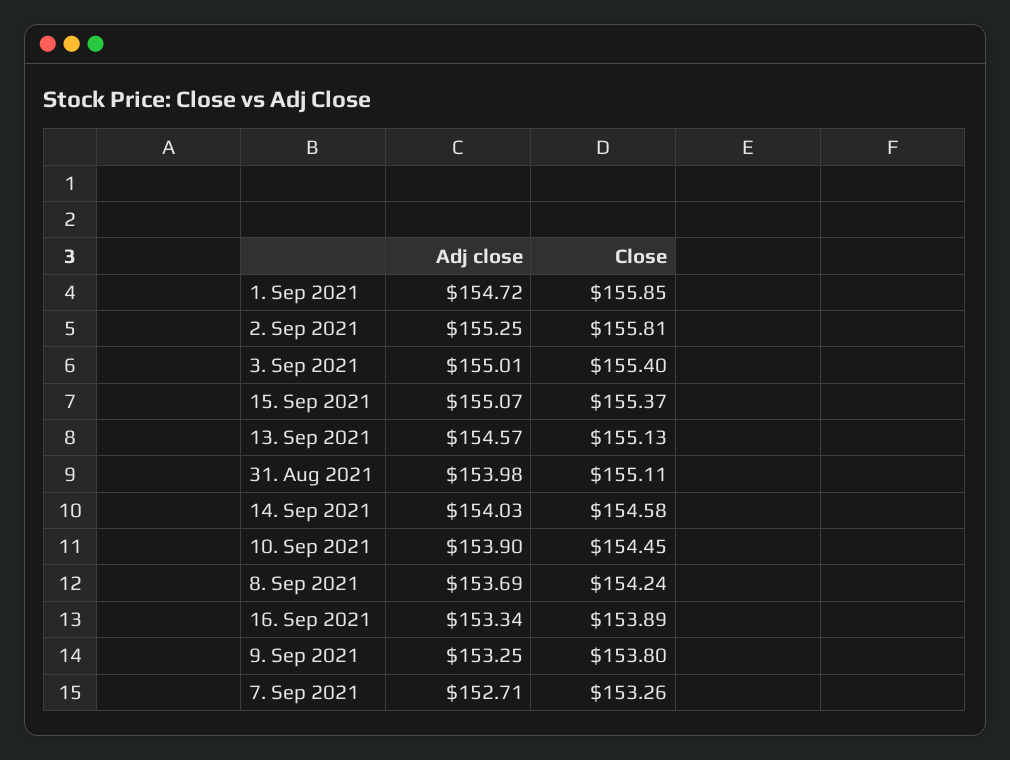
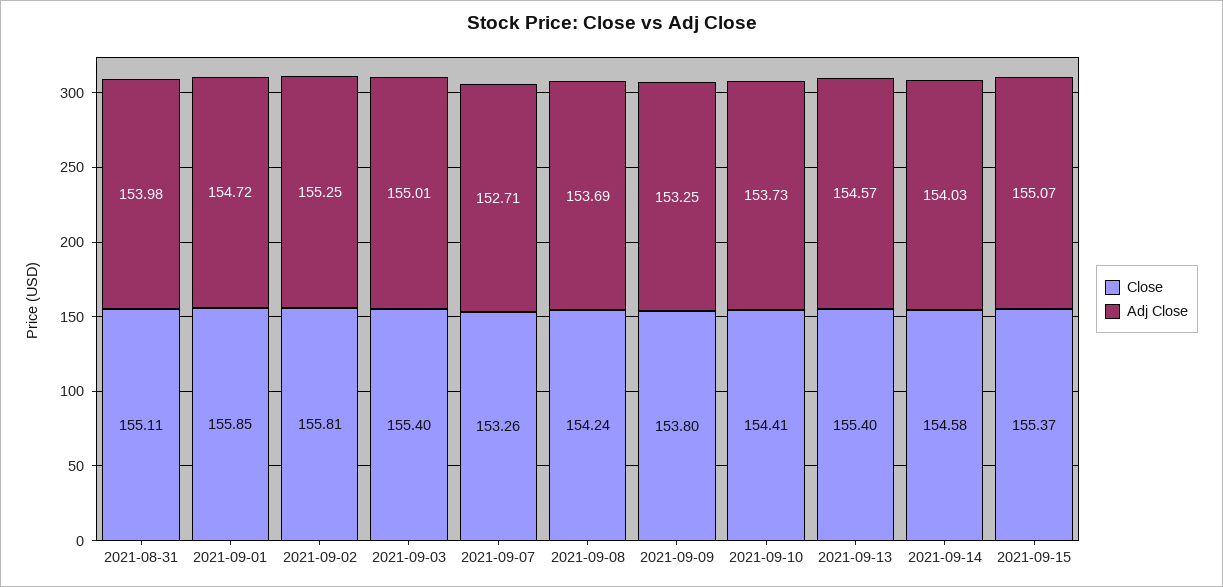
Close, 13. Sep 2021: 155.13 -> 155.4
Adj close, 10. Sep 2021: 153.9 -> 153.73
Close, 10. Sep 2021: 154.45 -> 154.41
Adj close, 16. Sep 2021: 153.34 -> none
Close, 16. Sep 2021: 153.89 -> none

